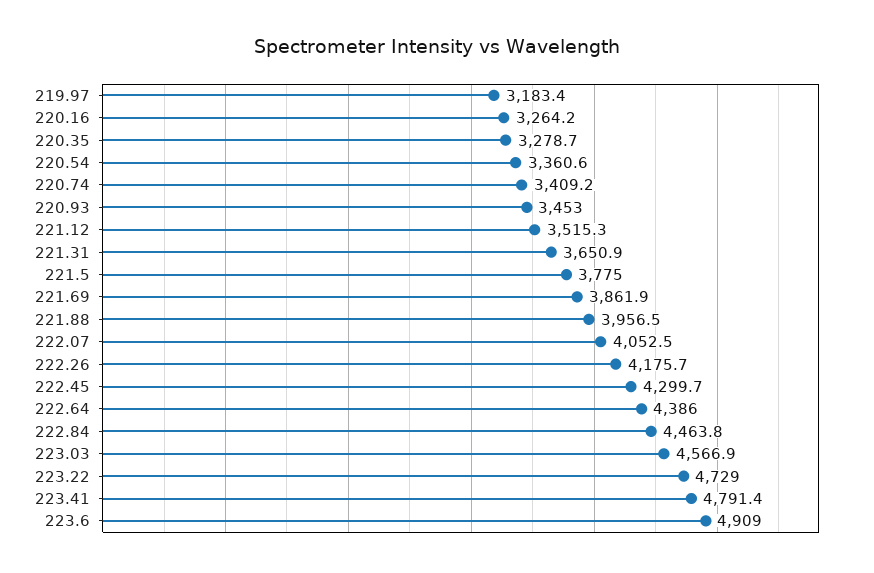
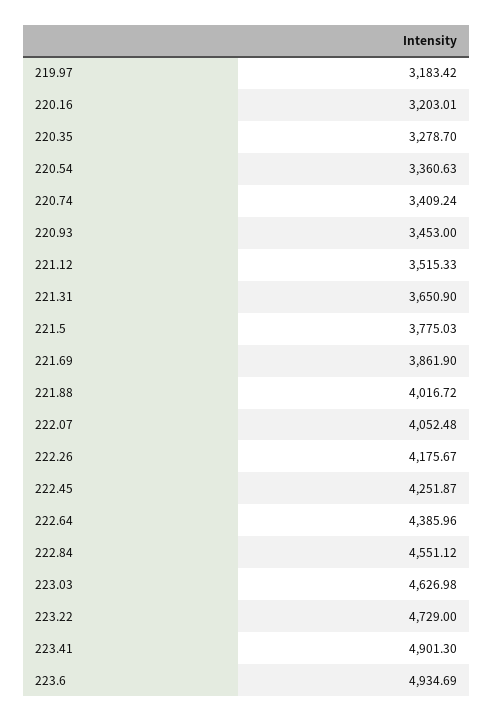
220.16: 3264.2 -> 3203.01
221.88: 3956.5 -> 4016.72
222.45: 4299.7 -> 4251.87
222.84: 4463.8 -> 4551.12
223.03: 4566.9 -> 4626.98
223.41: 4791.4 -> 4901.3
223.6: 4909 -> 4934.69

